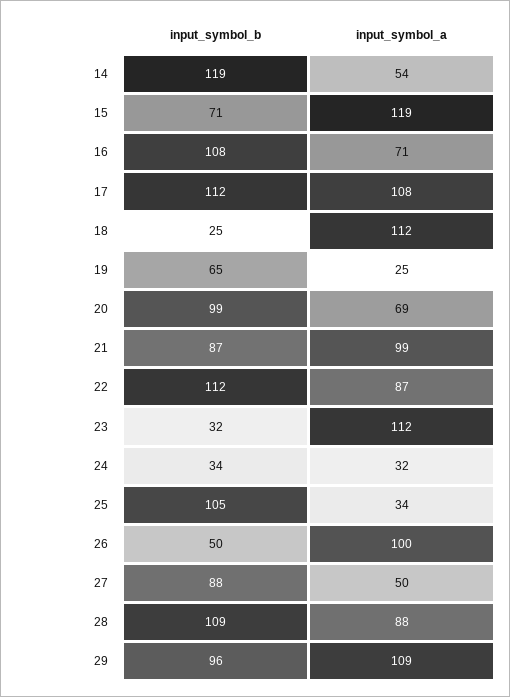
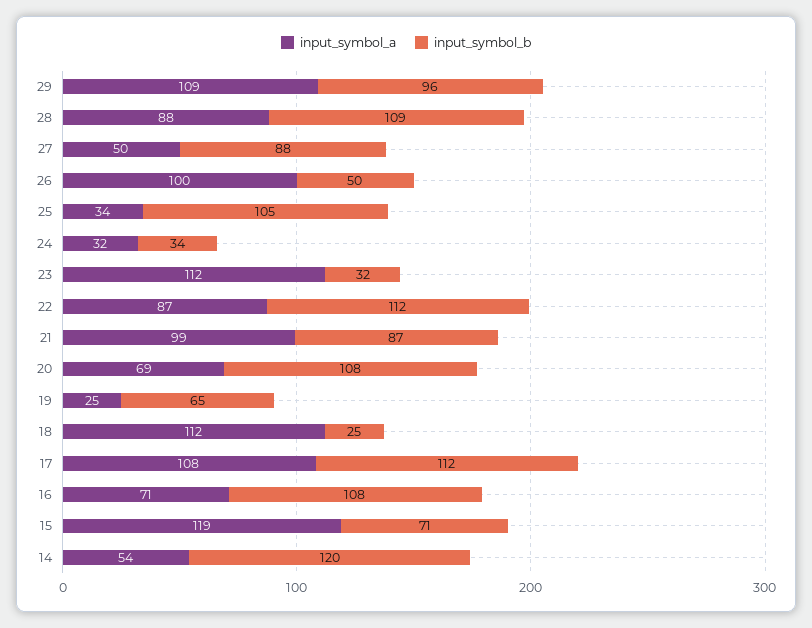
input_symbol_b, 14: 119 -> 120
input_symbol_b, 20: 99 -> 108

